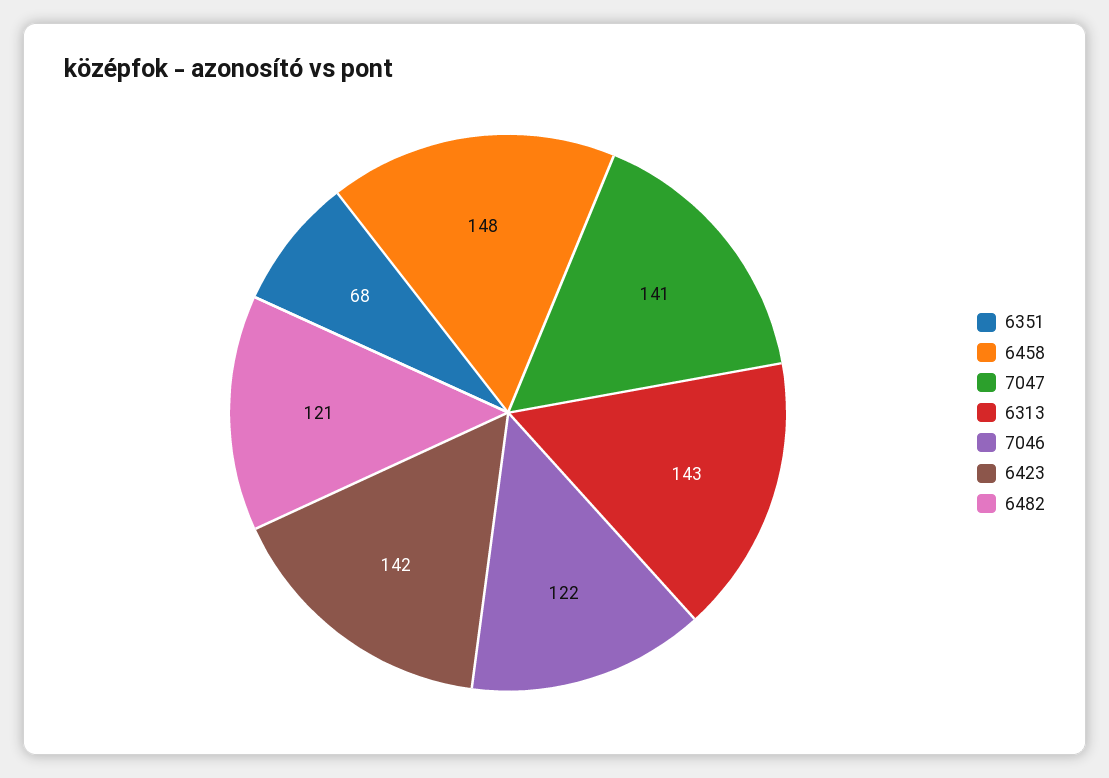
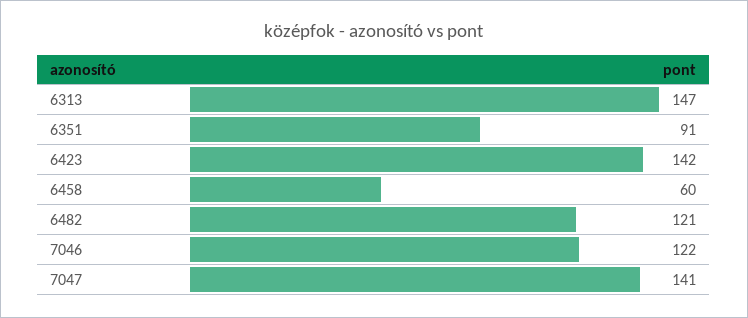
6351: 68 -> 91
6458: 148 -> 60
6313: 143 -> 147

